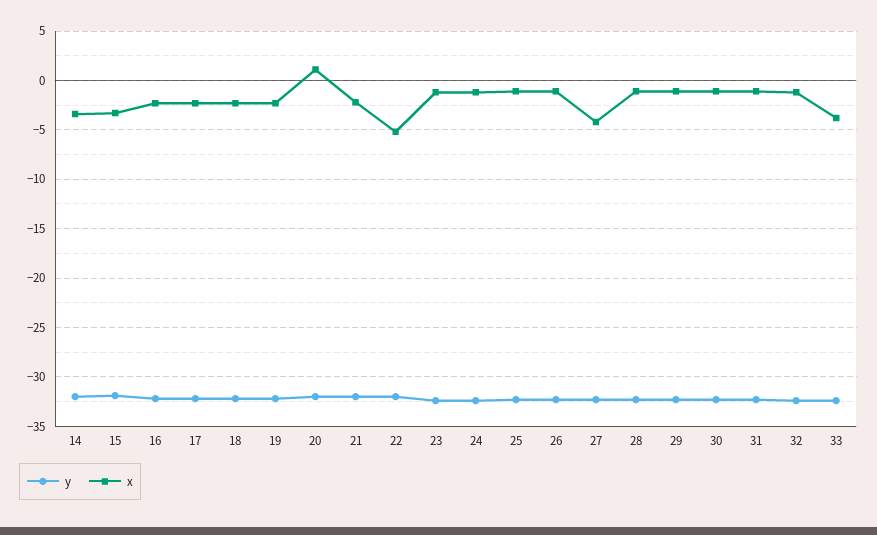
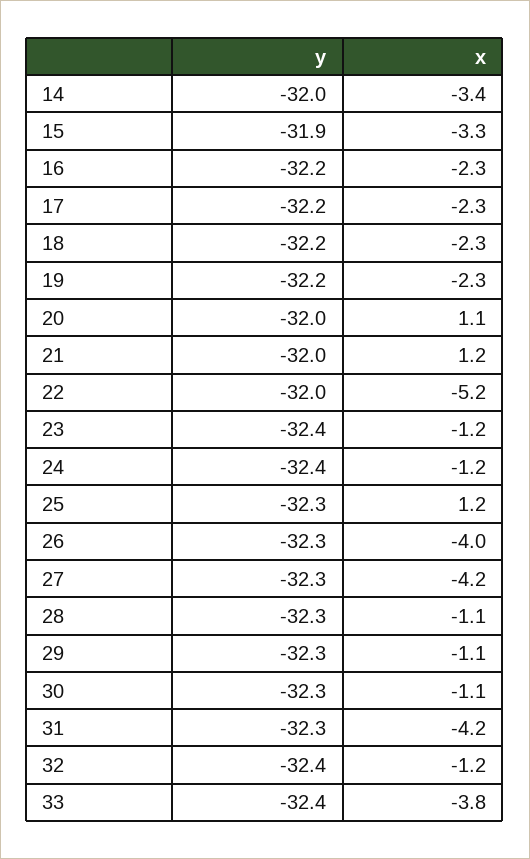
x, 21: -2 -> 1.2
x, 25: -1 -> 1.2
x, 26: -1 -> -4
x, 31: -1 -> -4.2

